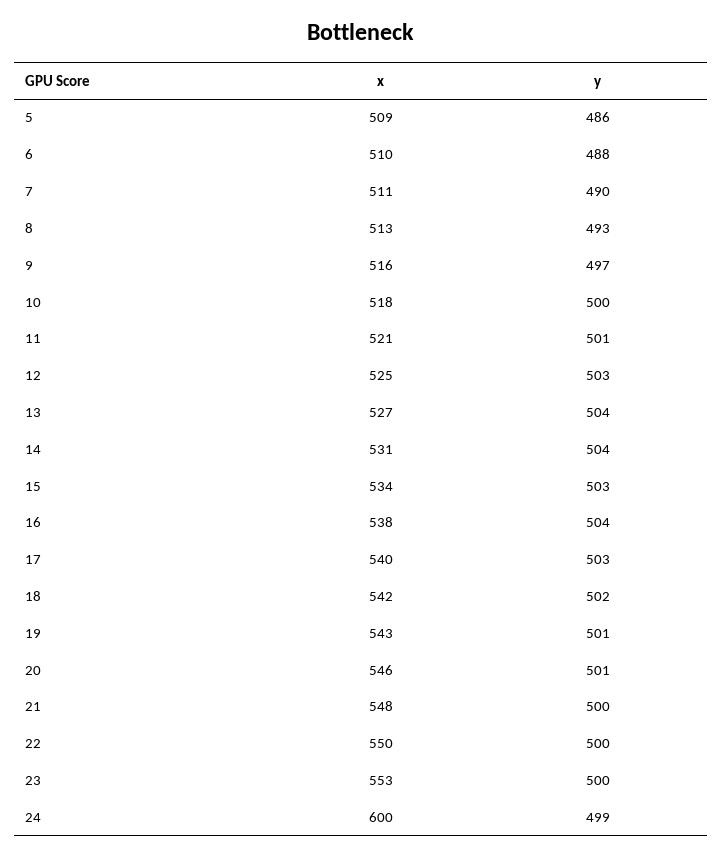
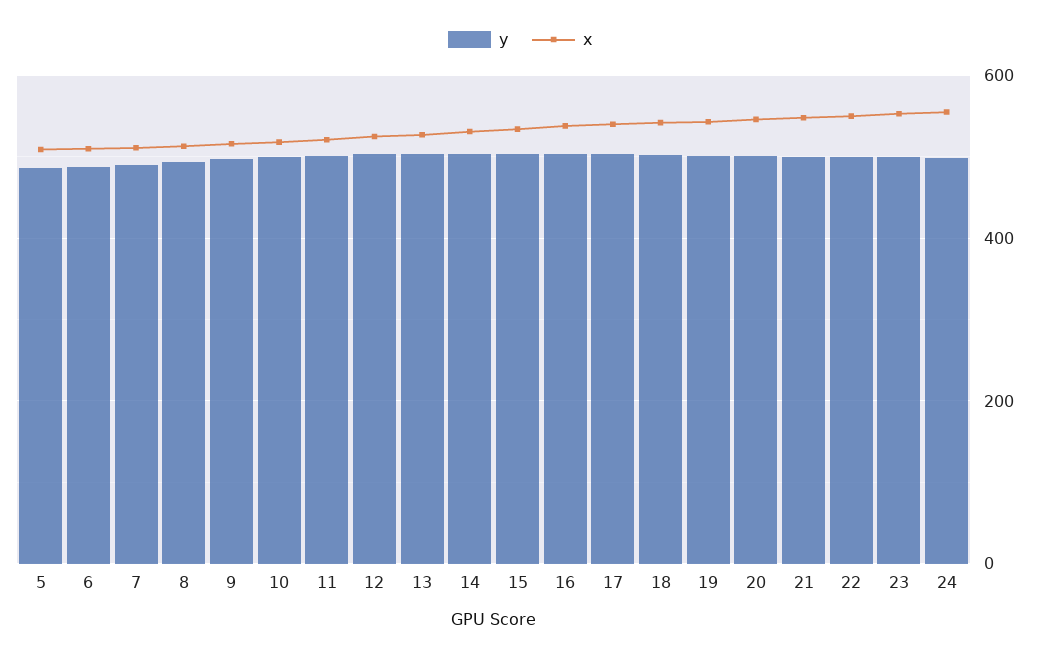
x, 24: 600 -> 560

